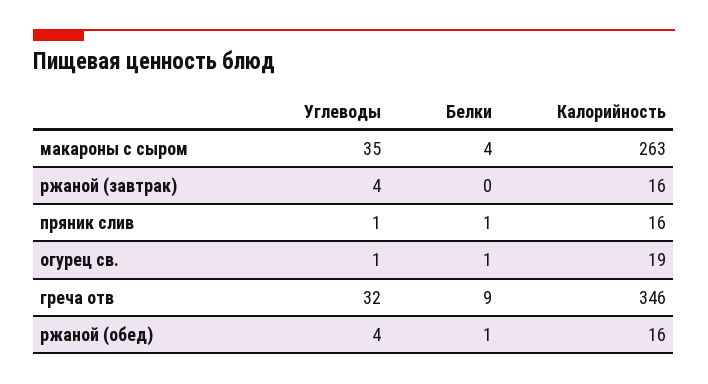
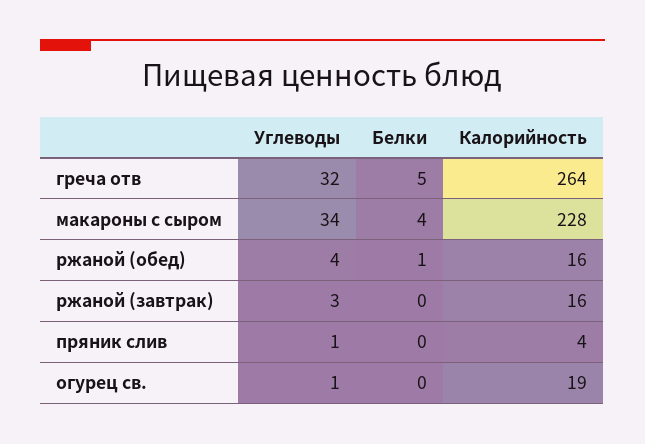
Углеводы, макароны с сыром: 35 -> 34
Калорийность, макароны с сыром: 263 -> 228
Углеводы, ржаной (завтрак): 4 -> 3
Белки, пряник слив: 1 -> 0
Калорийность, пряник слив: 16 -> 4
Белки, огурец св.: 1 -> 0
Белки, греча отв: 9 -> 5
Калорийность, греча отв: 346 -> 264

